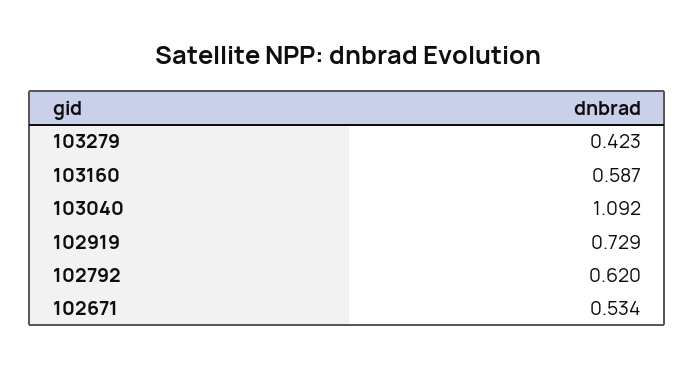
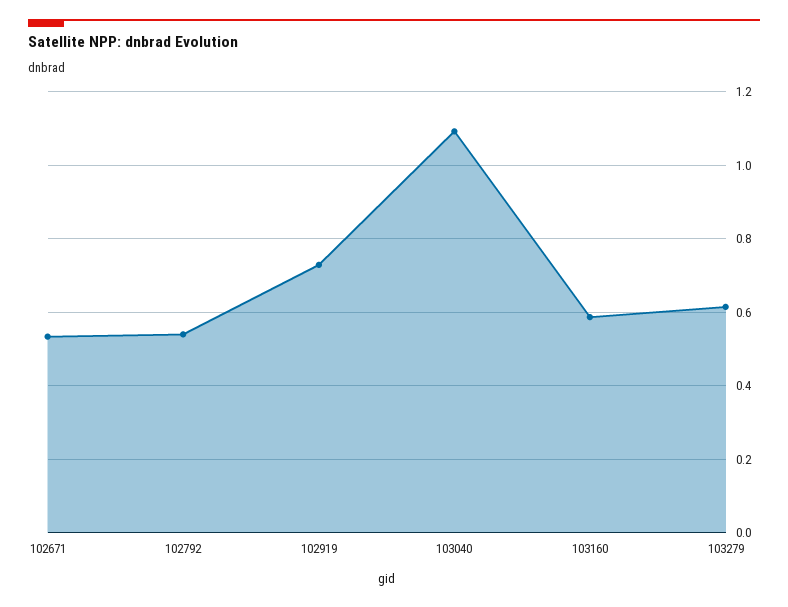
103279: 0.423 -> 0.62
102792: 0.62 -> 0.54

